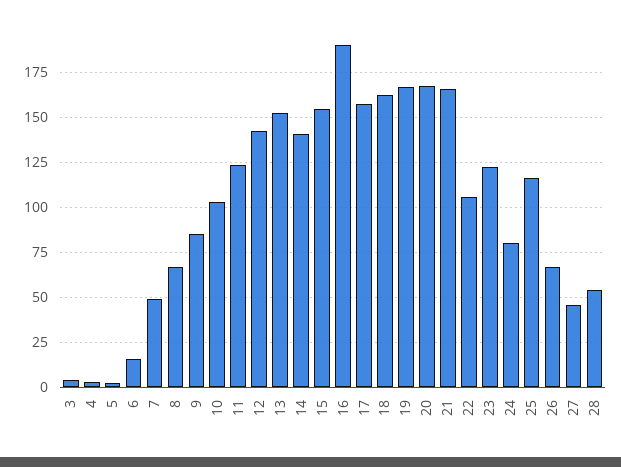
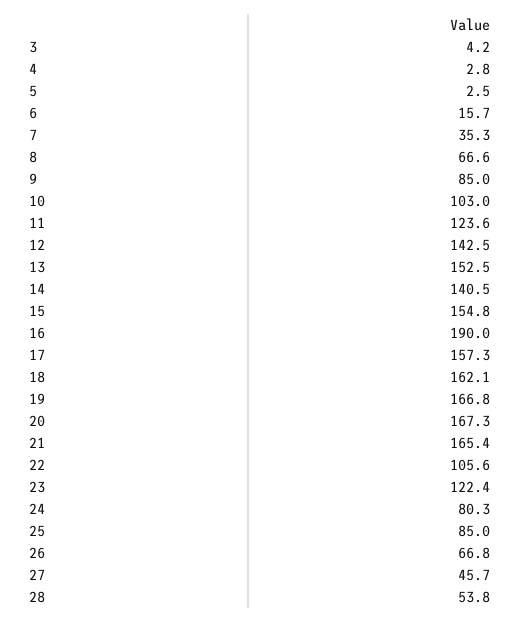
7: 50 -> 35.3
25: 115 -> 85

